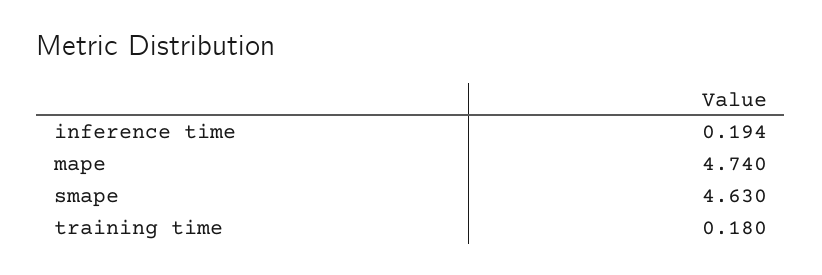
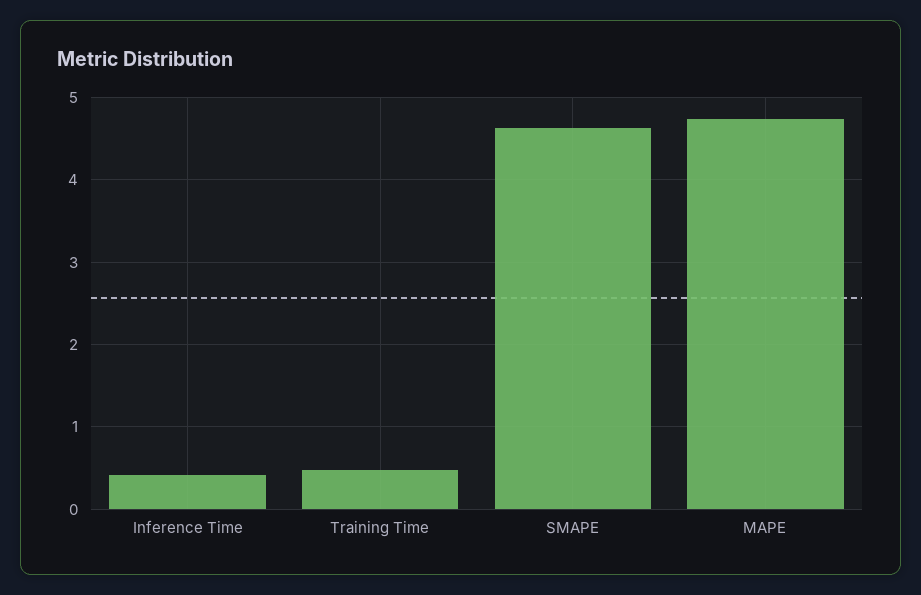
inference time: 0.194 -> 0.4
training time: 0.18 -> 0.5

